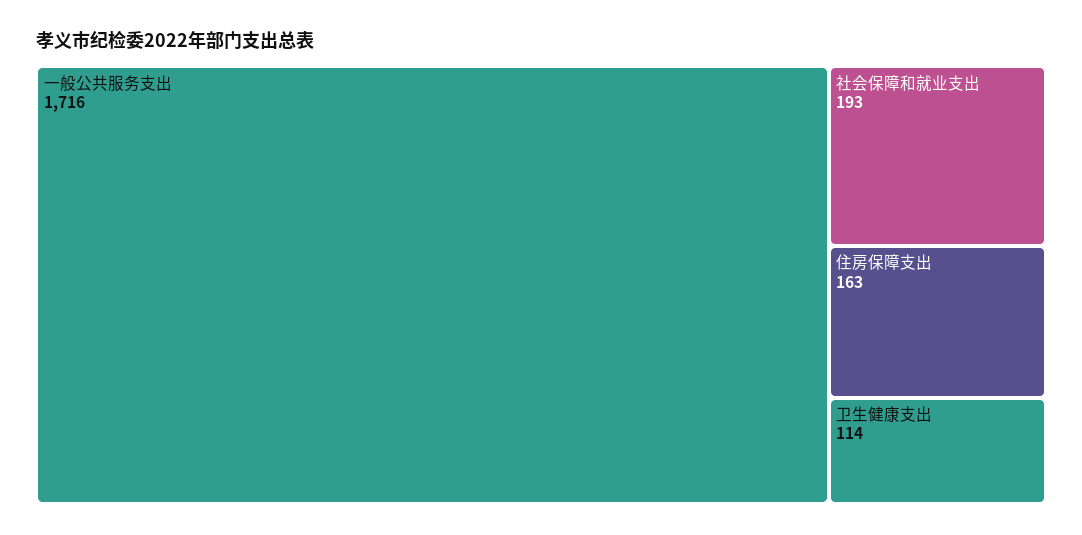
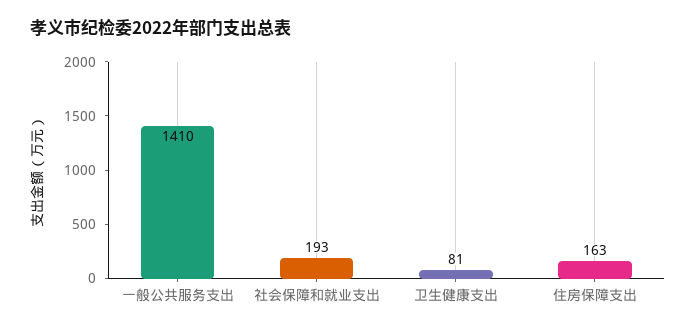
一般公共服务支出: 1716 -> 1410
卫生健康支出: 114 -> 81

